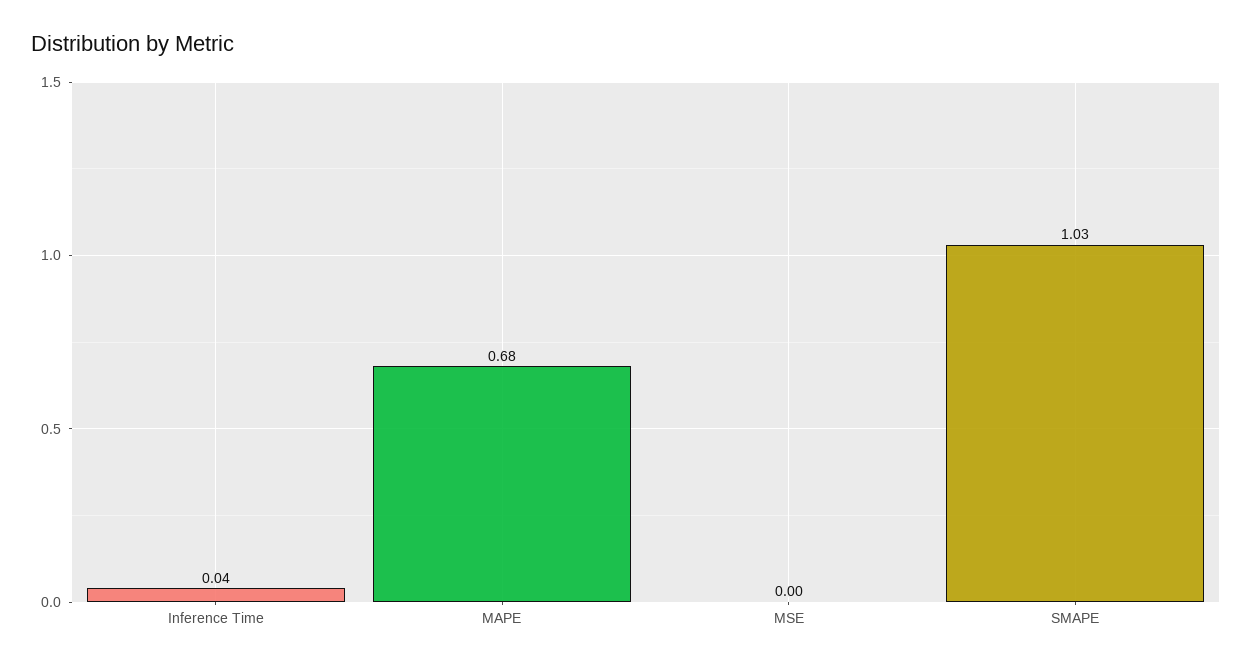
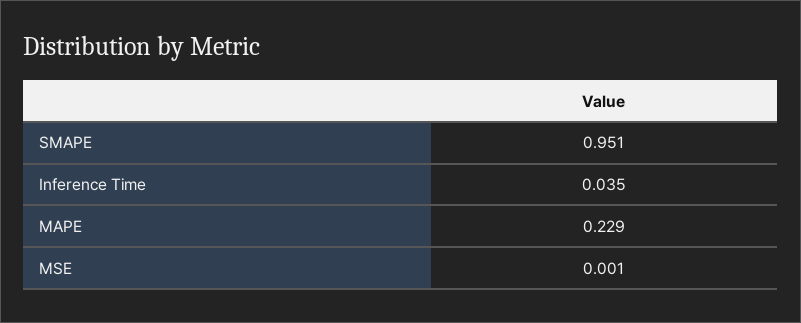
MAPE: 0.68 -> 0.229
SMAPE: 1.03 -> 0.951

